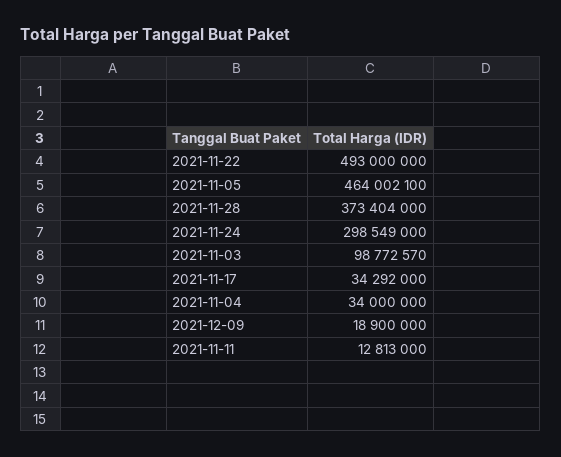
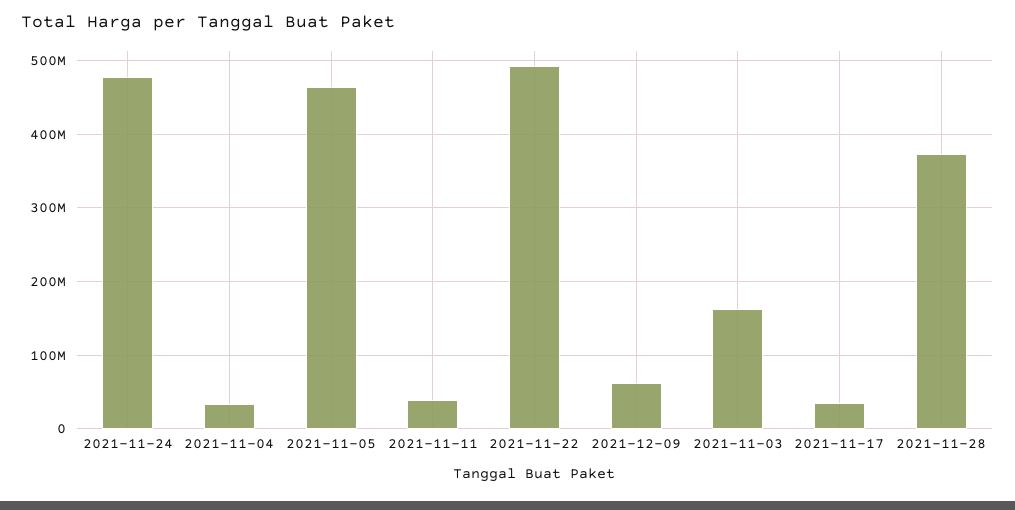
2021-11-24: 298549000 -> 480000000
2021-11-03: 98772570 -> 160000000
2021-12-09: 18900000 -> 60000000
2021-11-11: 12813000 -> 40000000

